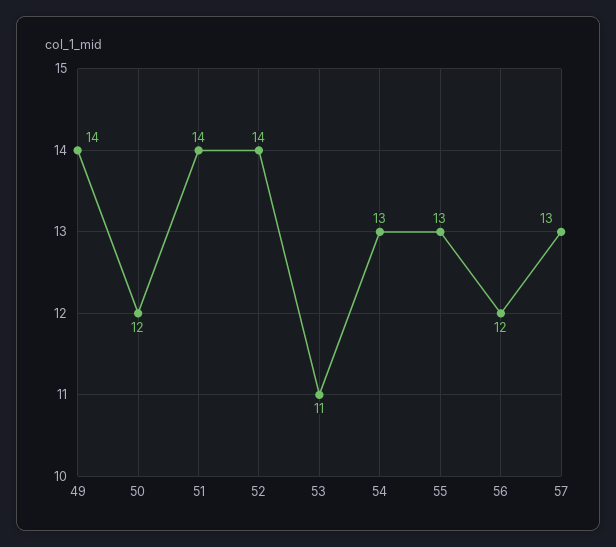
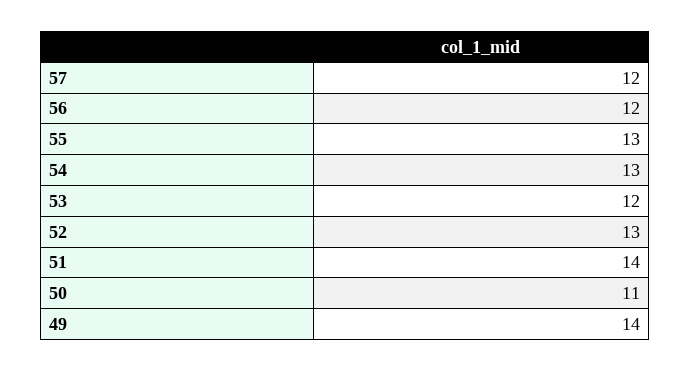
50: 12 -> 11
52: 14 -> 13
53: 11 -> 12
57: 13 -> 12

